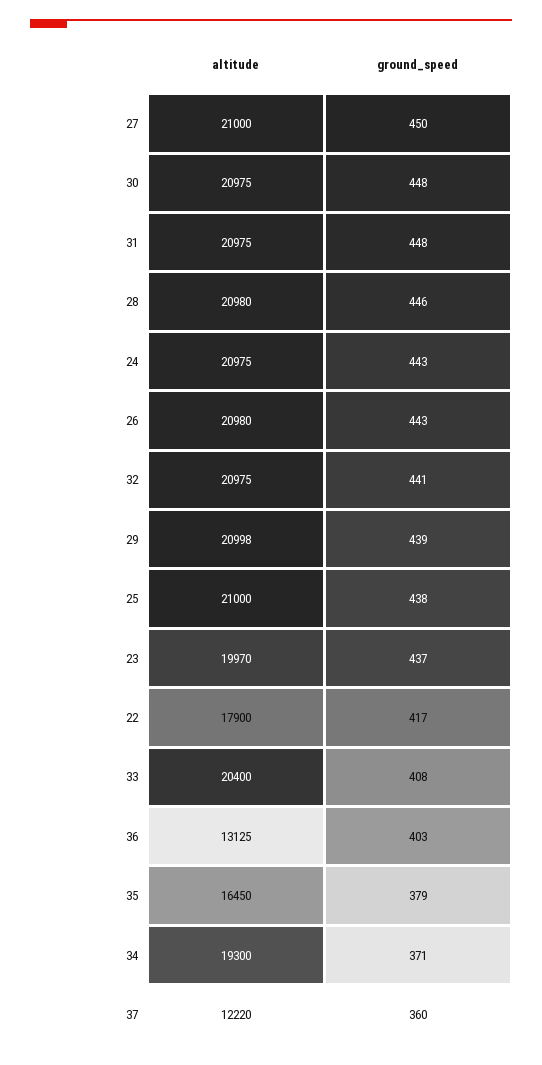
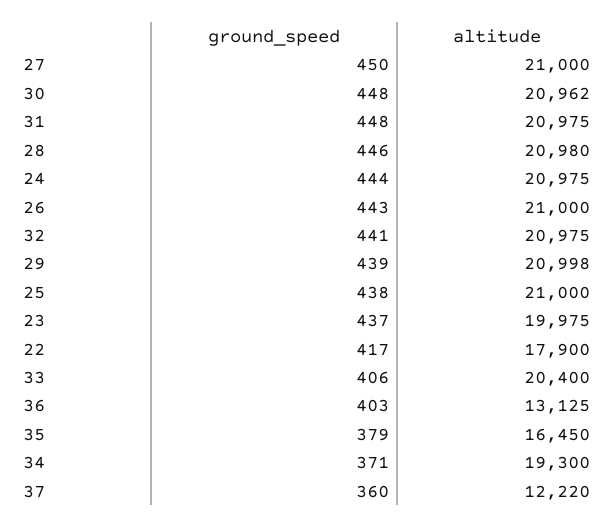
altitude, 30: 20975 -> 20962
ground_speed, 24: 443 -> 444
altitude, 26: 20980 -> 21000
altitude, 23: 19970 -> 19975
ground_speed, 33: 408 -> 406

